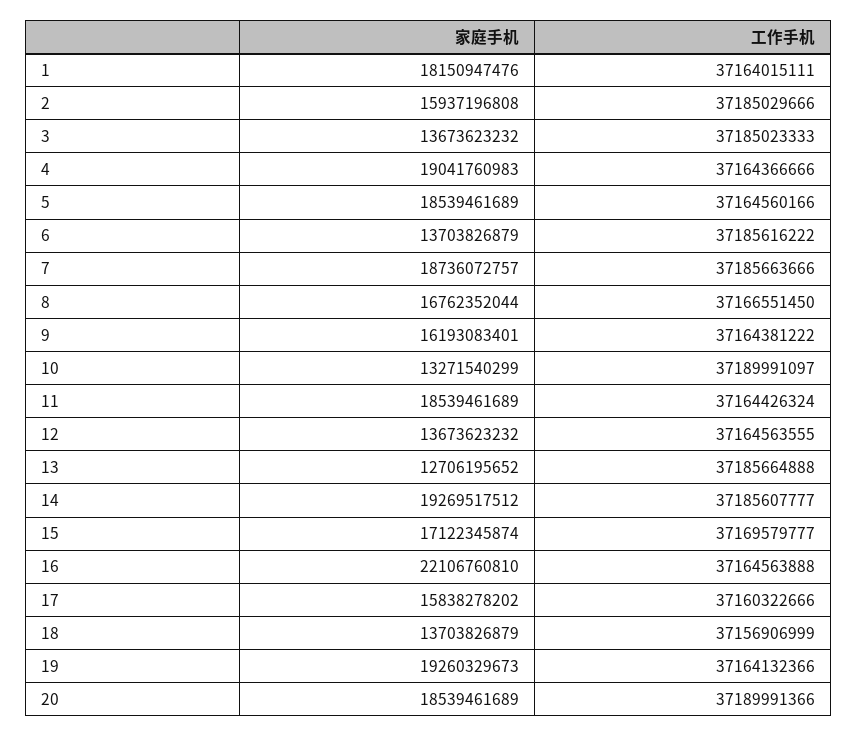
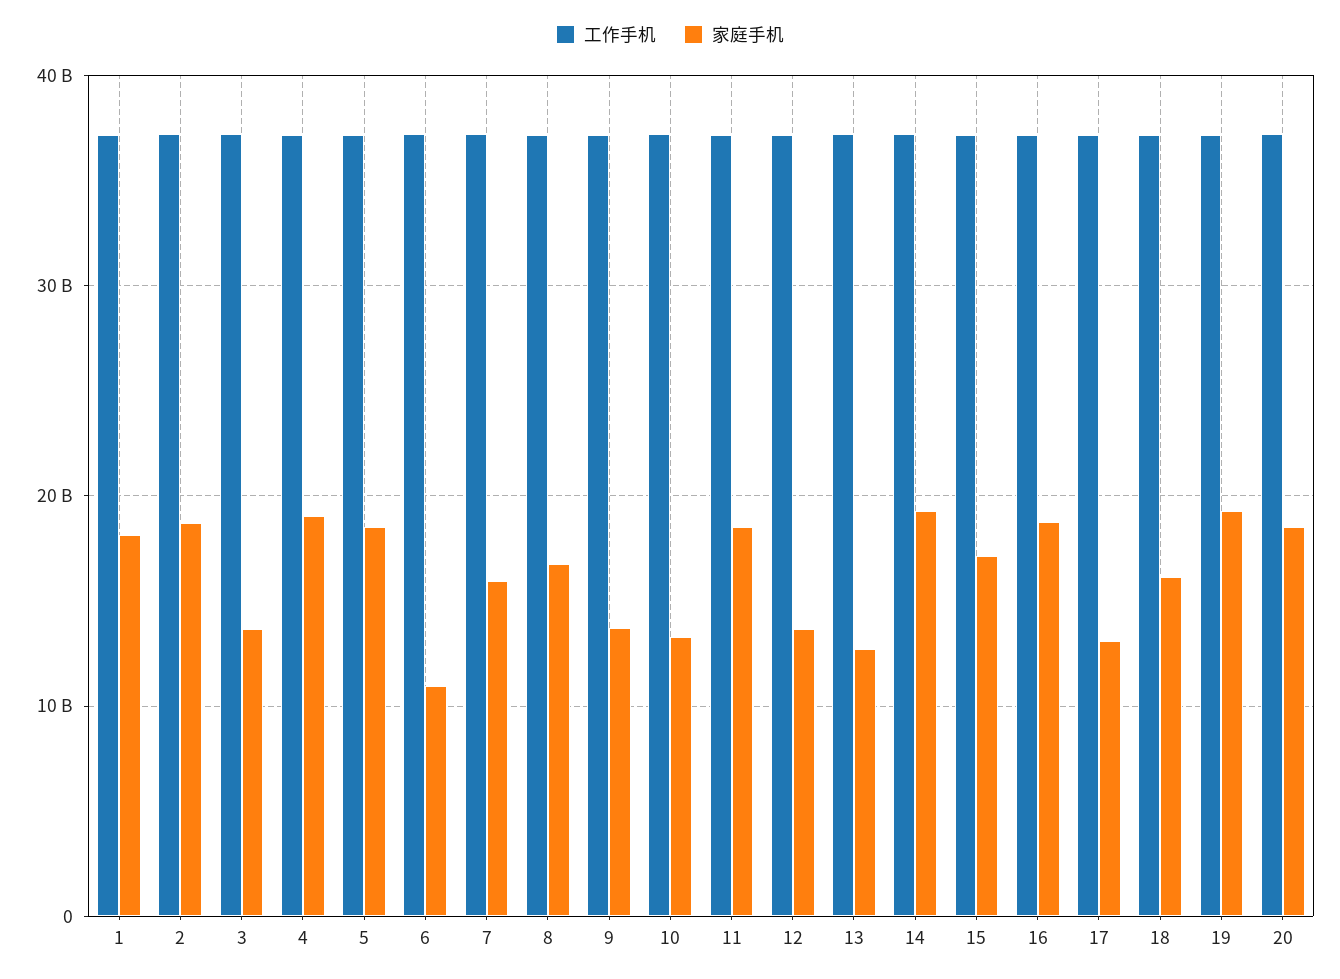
家庭手机, 2: 15937196808 -> 19000000000
家庭手机, 6: 13703826879 -> 11000000000
家庭手机, 7: 18736072757 -> 16000000000
家庭手机, 9: 16193083401 -> 14000000000
家庭手机, 16: 22106760810 -> 19000000000
家庭手机, 17: 15838278202 -> 13000000000
家庭手机, 18: 13703826879 -> 16000000000

